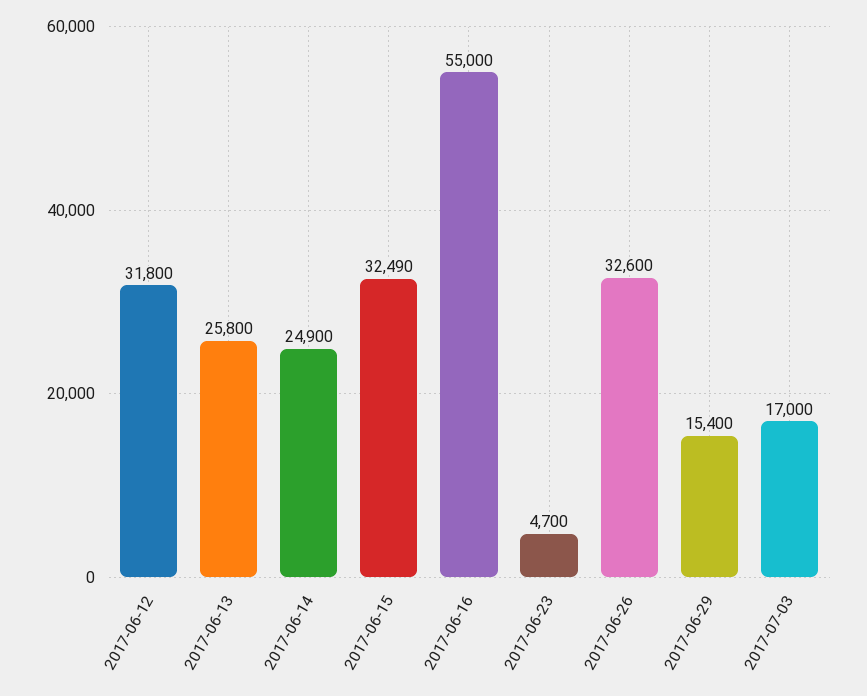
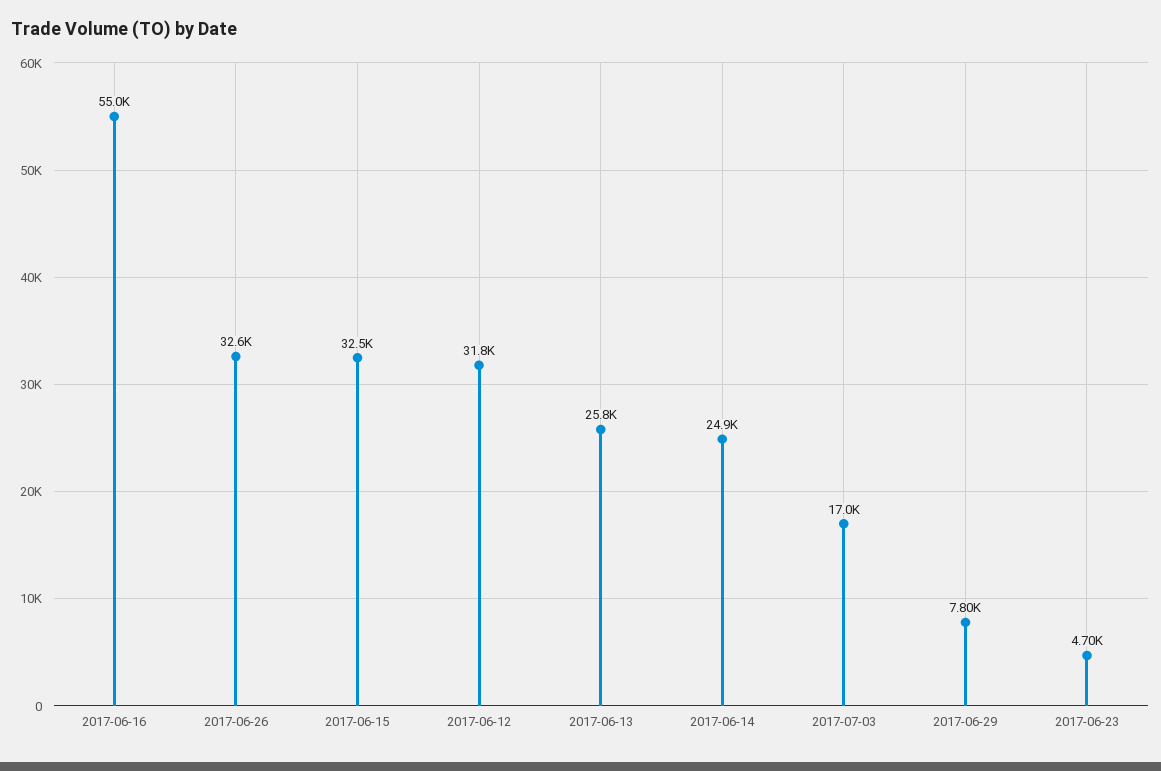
2017-06-29: 15400 -> 7800

